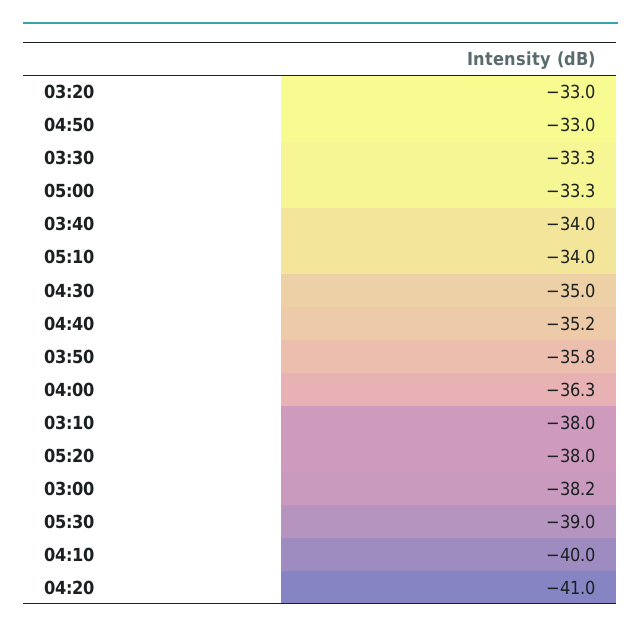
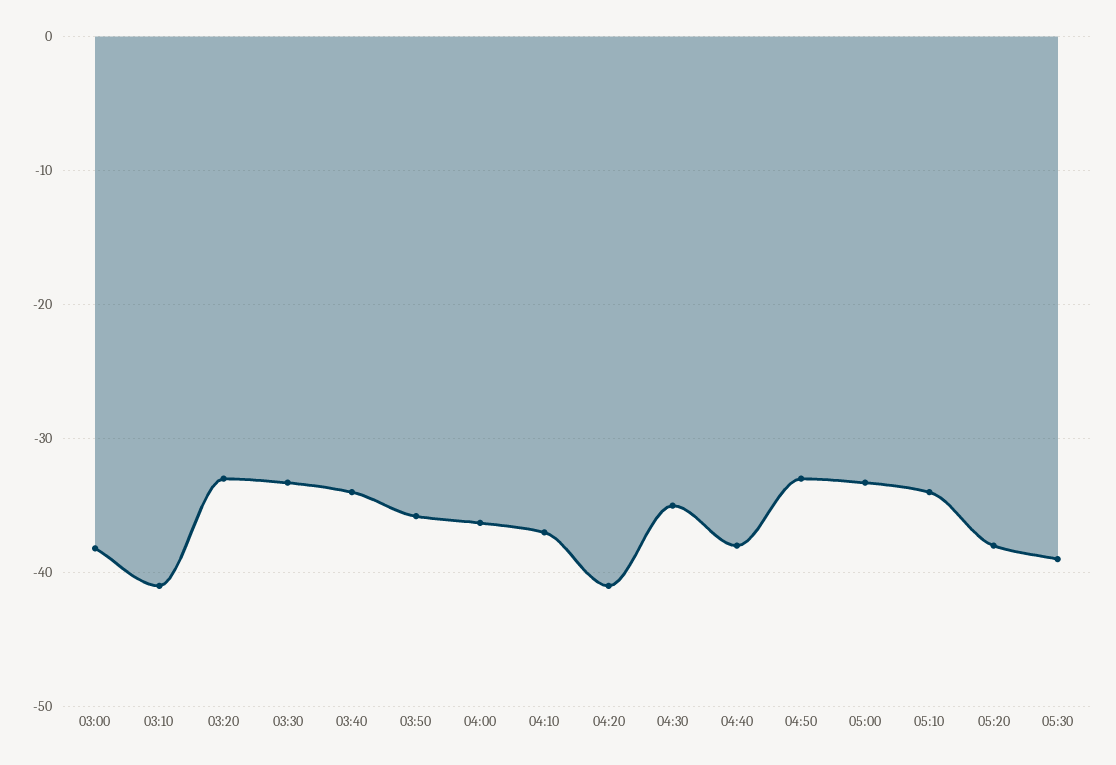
04:40: -35.2 -> -38
03:10: -38 -> -41
04:10: -40 -> -37

